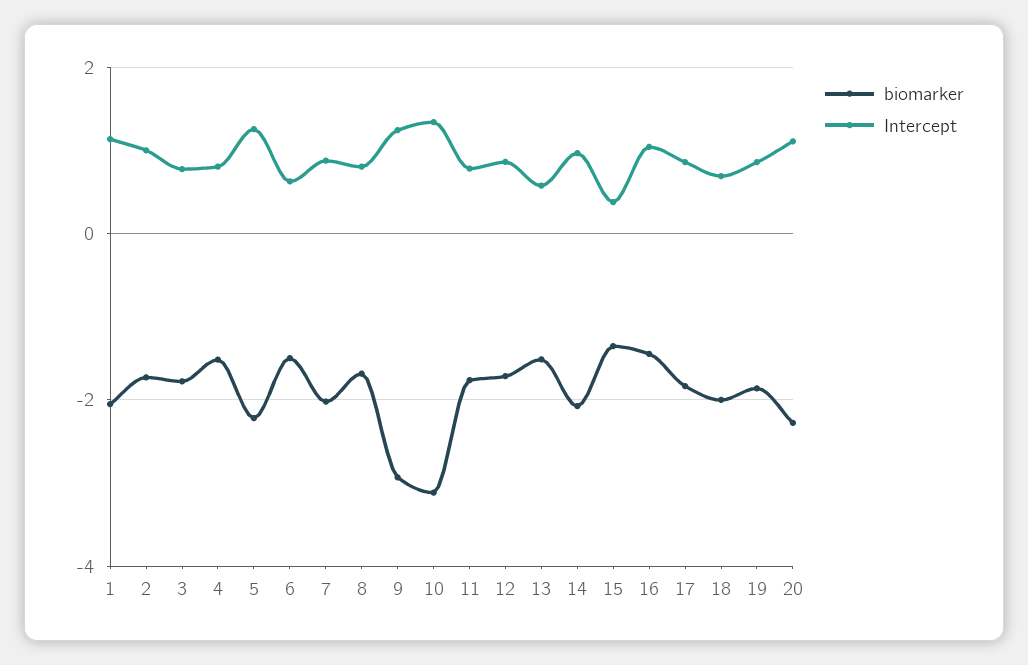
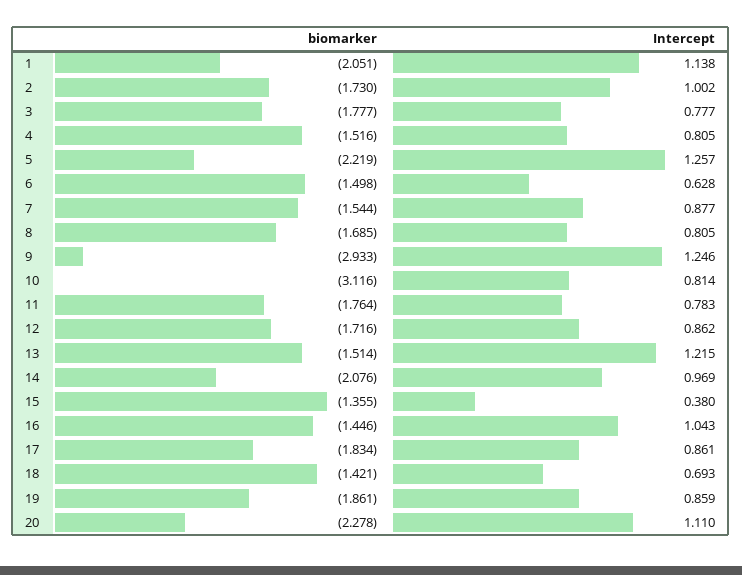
biomarker, 7: -2 -> -1.544
Intercept, 10: 1.4 -> 0.814
Intercept, 13: 0.6 -> 1.215
biomarker, 18: -2 -> -1.421

